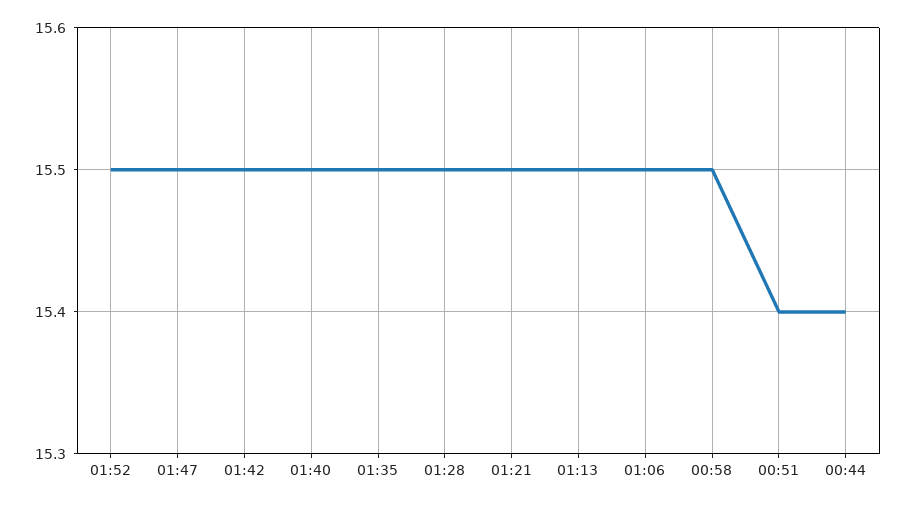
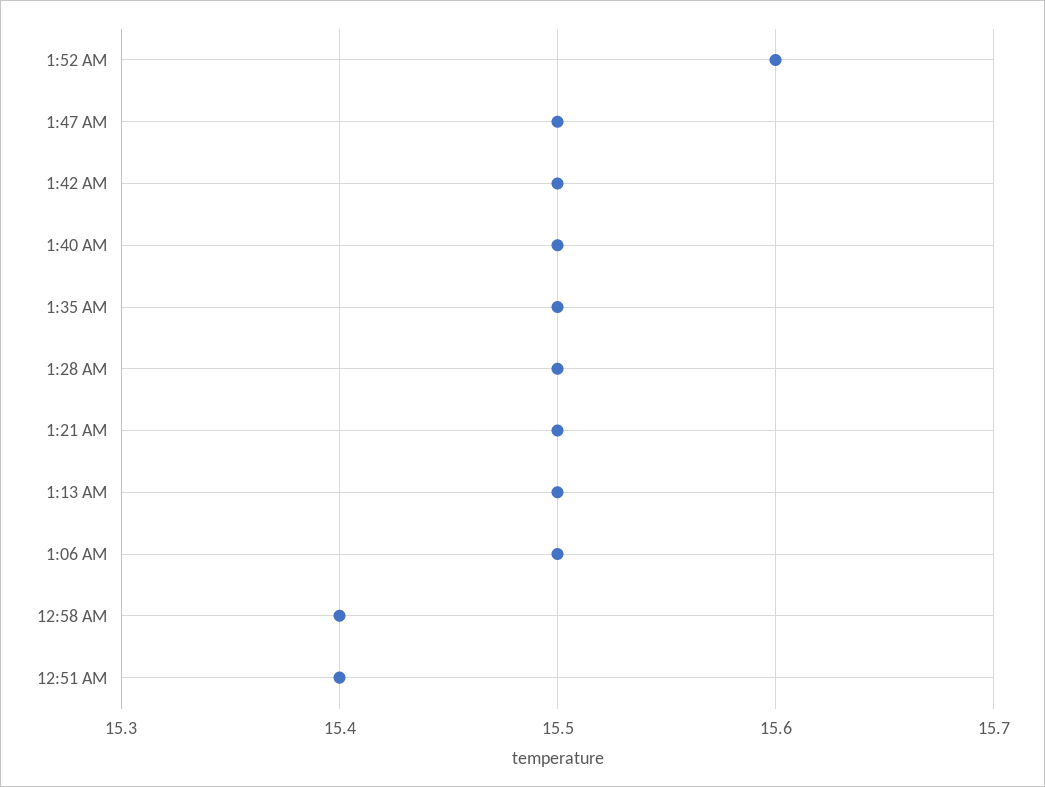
01:52: 15.5 -> 15.6
00:58: 15.5 -> 15.4
00:44: 15.4 -> none

